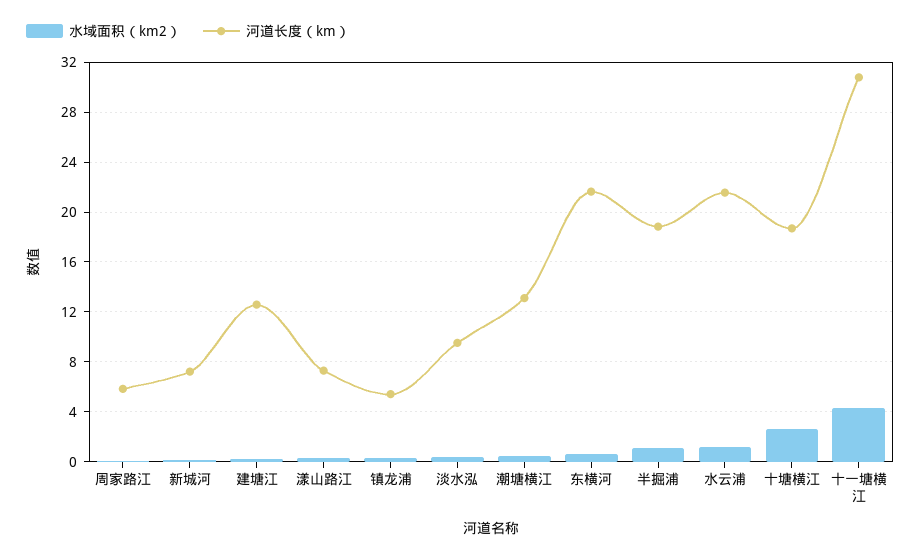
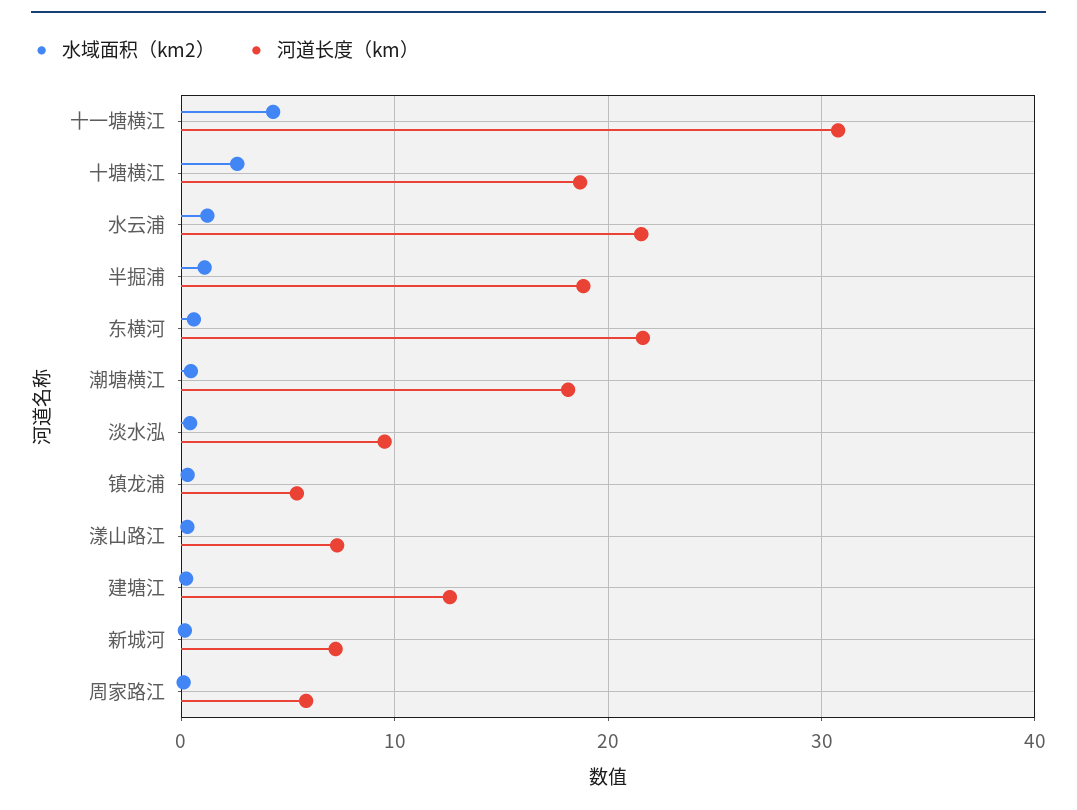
河道长度（km）, 潮塘横江: 13 -> 18

